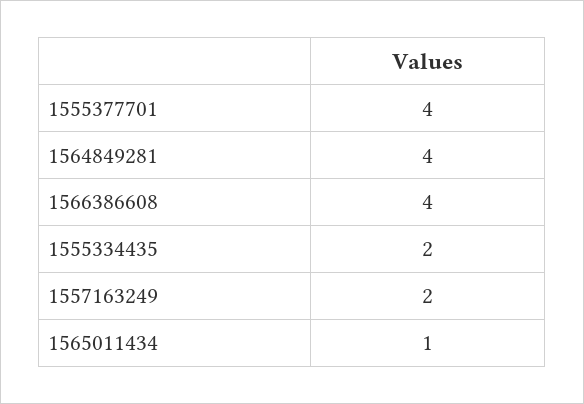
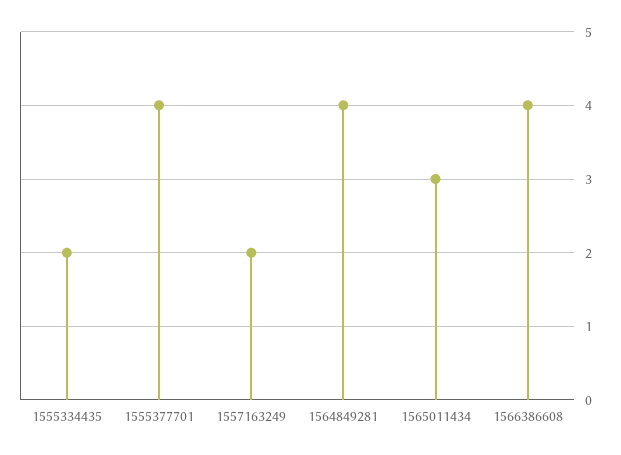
1565011434: 1 -> 3

